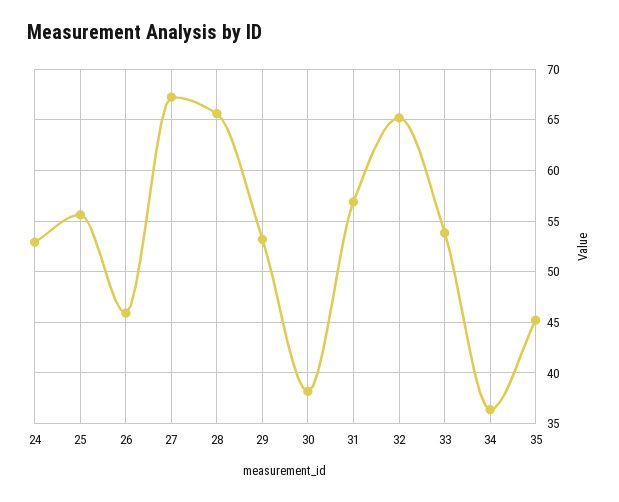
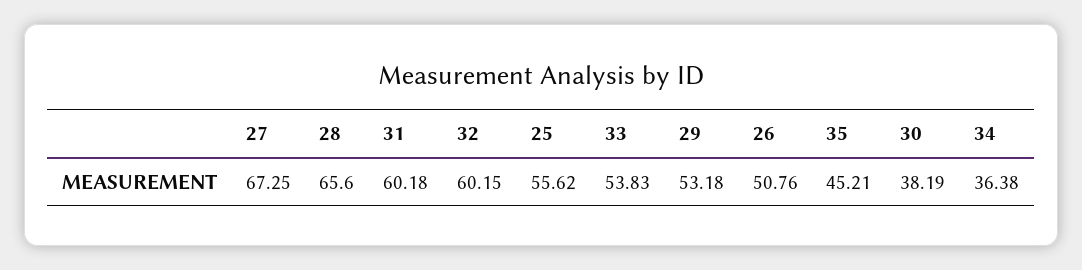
24: 53 -> none
26: 46 -> 50.76
31: 57 -> 60.18
32: 65 -> 60.15

